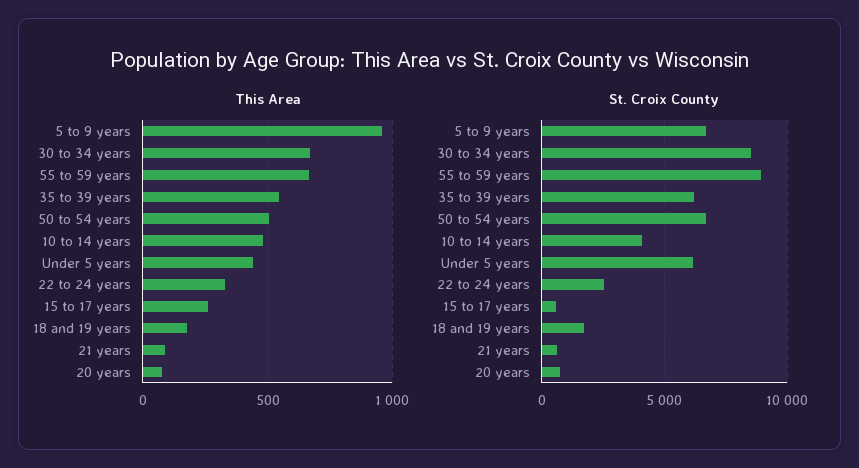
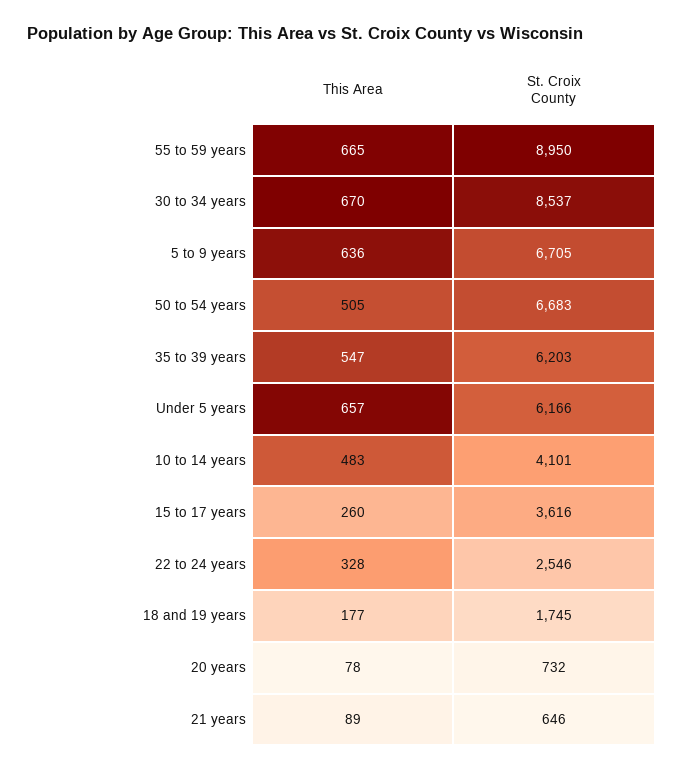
This Area, 5 to 9 years: 950 -> 636
This Area, Under 5 years: 450 -> 657
St. Croix County, 15 to 17 years: 500 -> 3616

